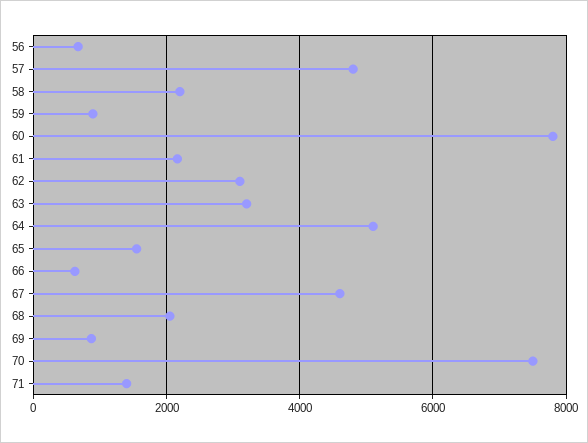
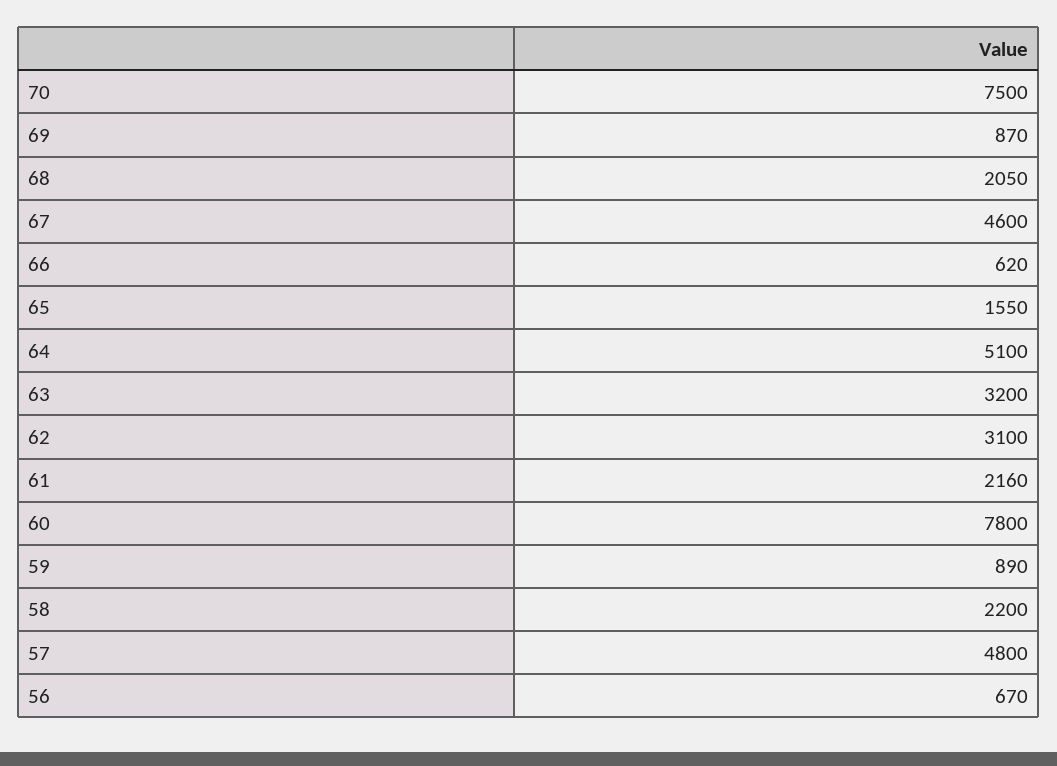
71: 1400 -> none

